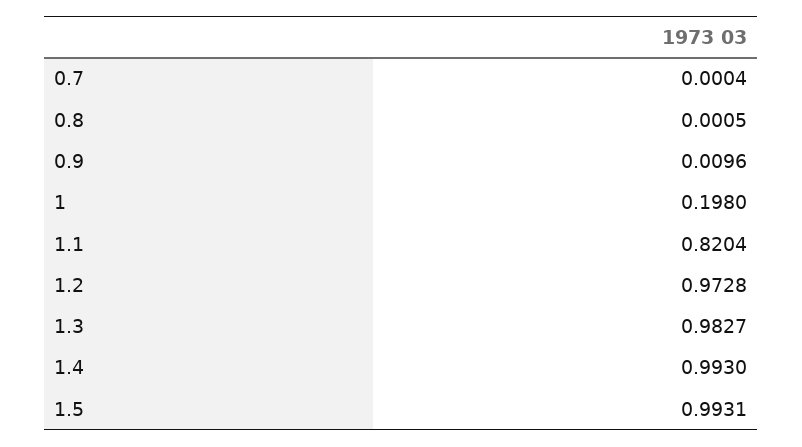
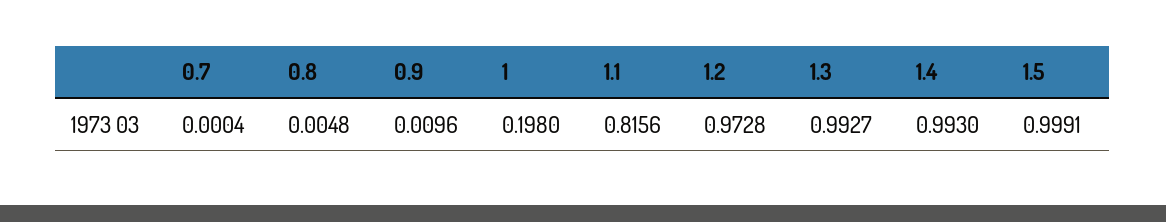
0.8: 0.0005 -> 0.0048
1.1: 0.8204 -> 0.8156
1.3: 0.9827 -> 0.9927
1.5: 0.9931 -> 0.9991

